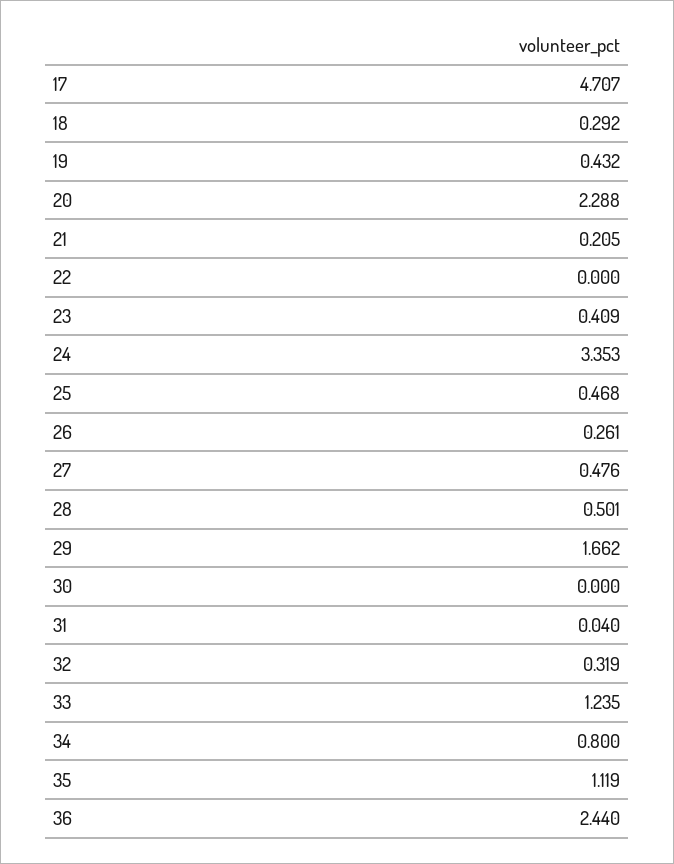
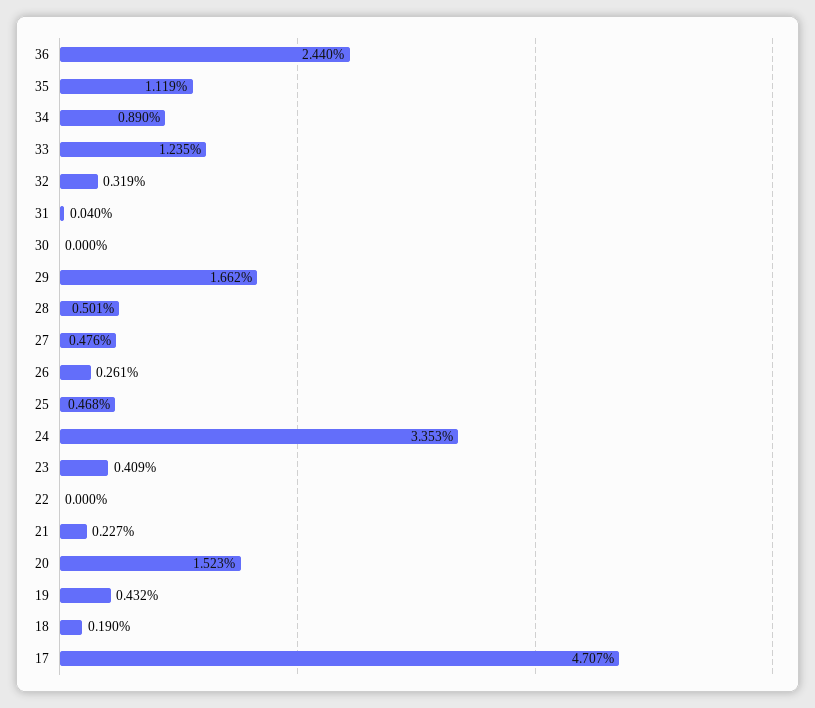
18: 0.292 -> 0.19
20: 2.288 -> 1.523
21: 0.205 -> 0.227
34: 0.8 -> 0.89

